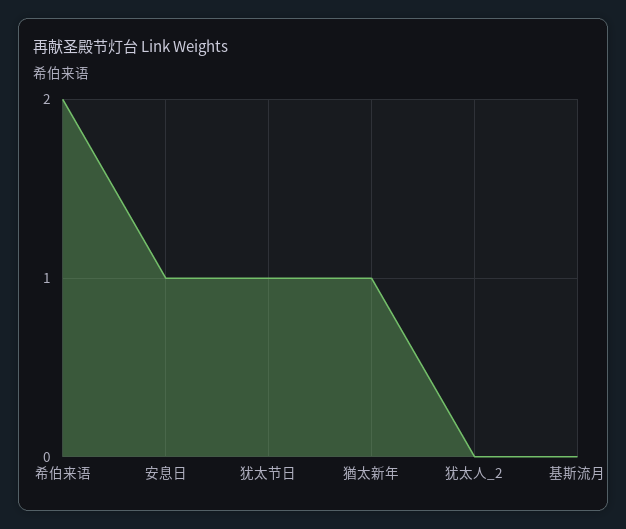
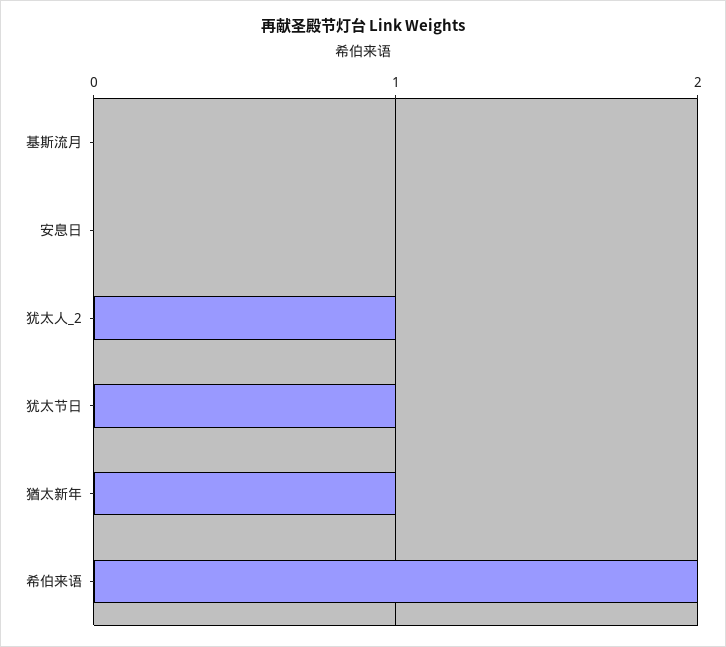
安息日: 1 -> 0
犹太人_2: 0 -> 1

